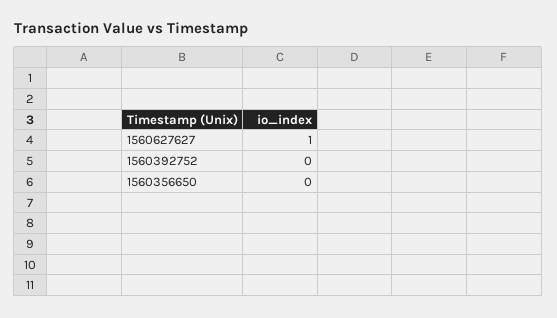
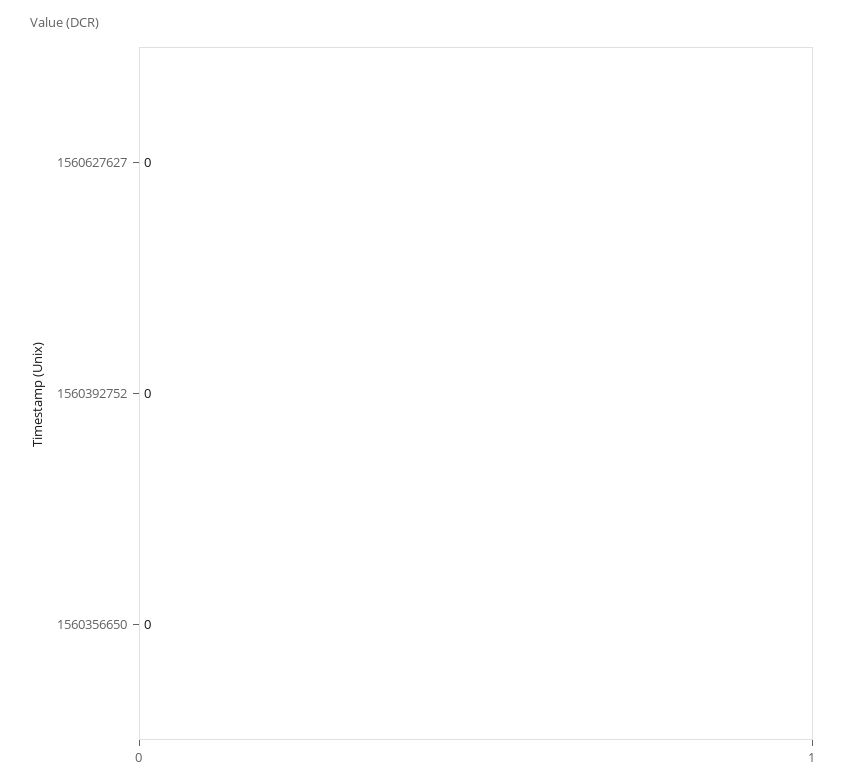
1560627627: 1 -> 0

